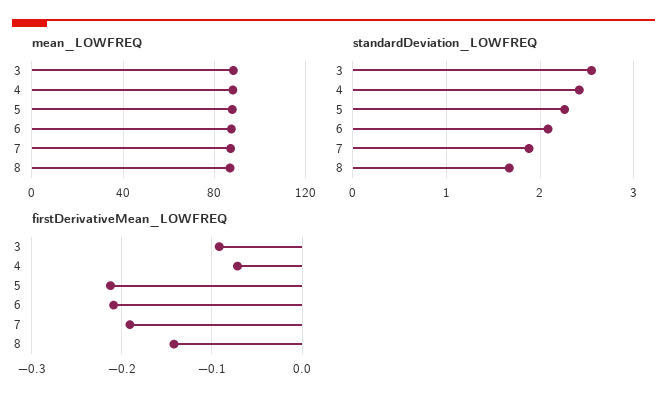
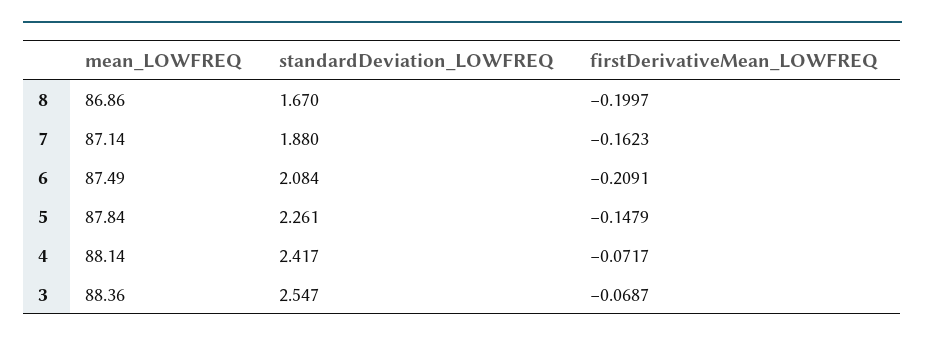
firstDerivativeMean_LOWFREQ, 3: -0.09 -> -0.0687
firstDerivativeMean_LOWFREQ, 5: -0.21 -> -0.1479
firstDerivativeMean_LOWFREQ, 7: -0.19 -> -0.1623
firstDerivativeMean_LOWFREQ, 8: -0.14 -> -0.1997

